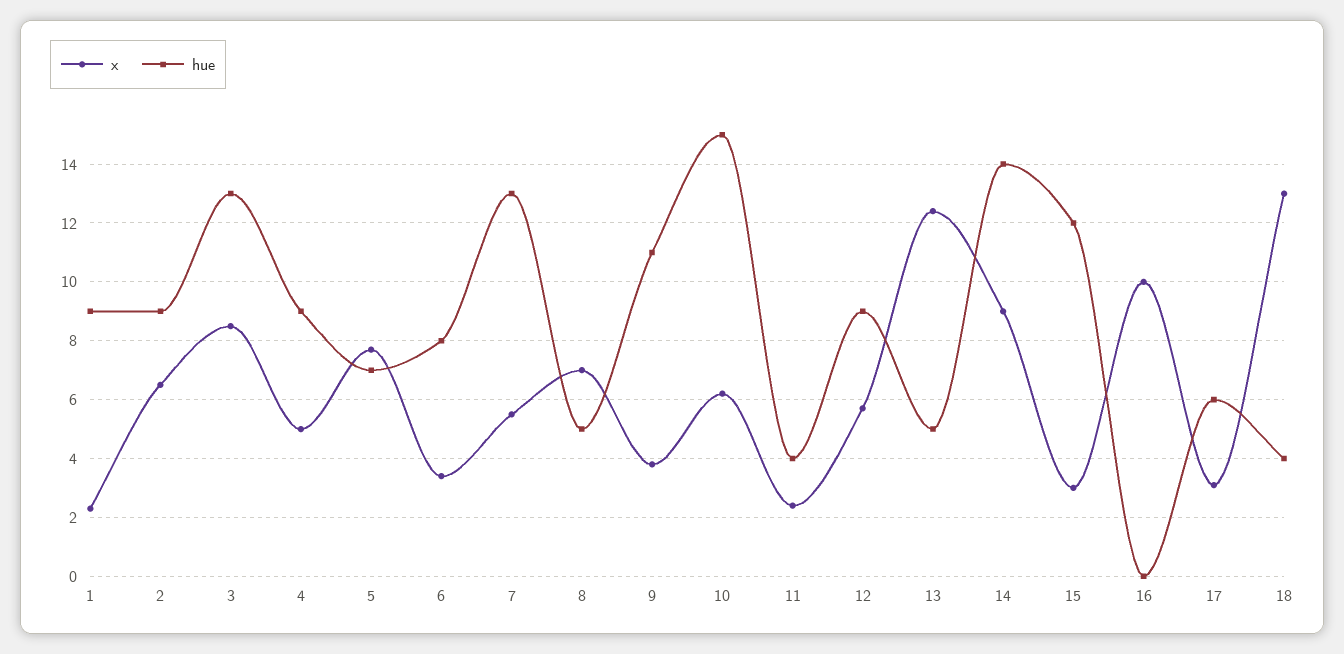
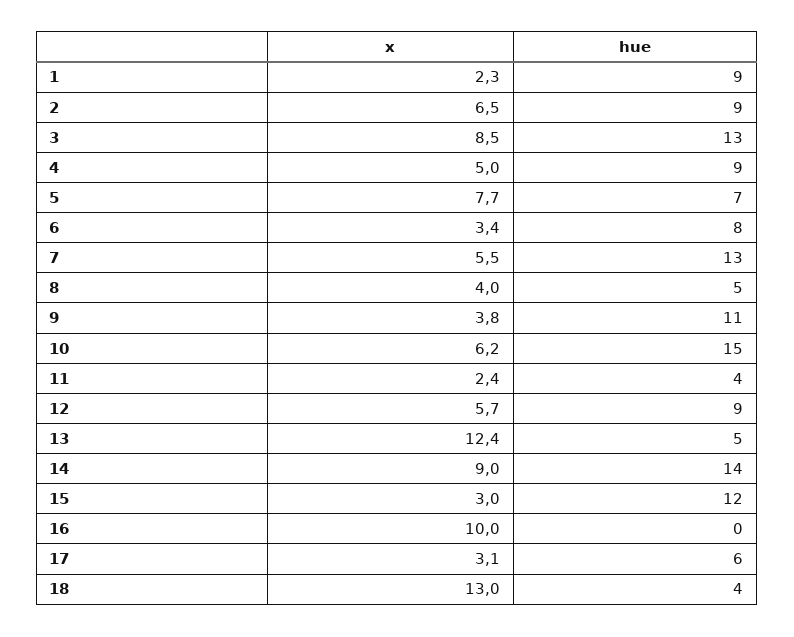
x, 8: 7 -> 4

